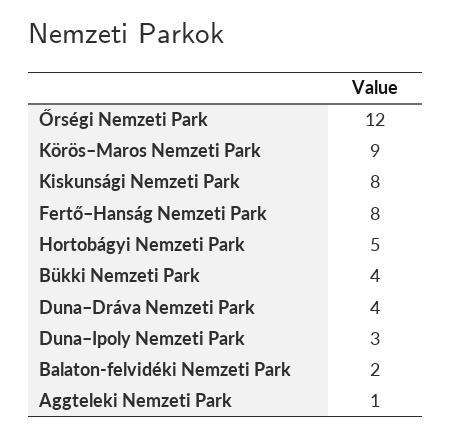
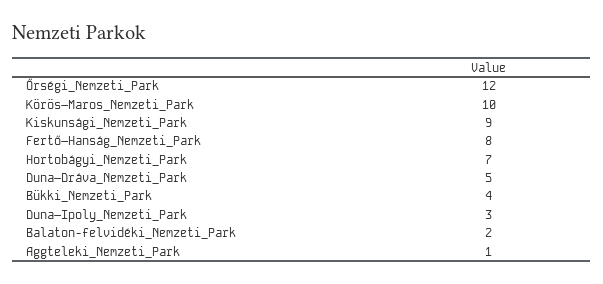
Körös–Maros Nemzeti Park: 9 -> 10
Kiskunsági Nemzeti Park: 8 -> 9
Hortobágyi Nemzeti Park: 5 -> 7
Duna–Dráva Nemzeti Park: 4 -> 5

